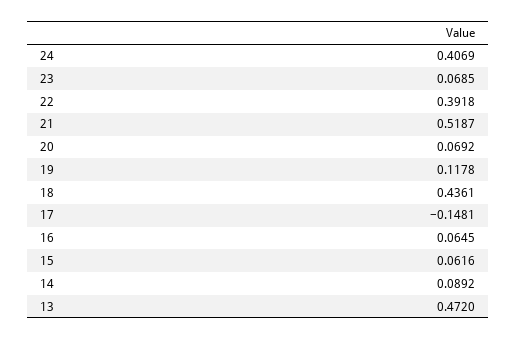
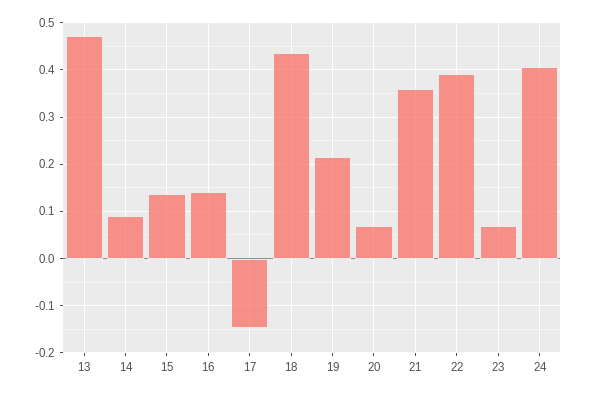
21: 0.5187 -> 0.36
19: 0.1178 -> 0.22
16: 0.0645 -> 0.14
15: 0.0616 -> 0.14

